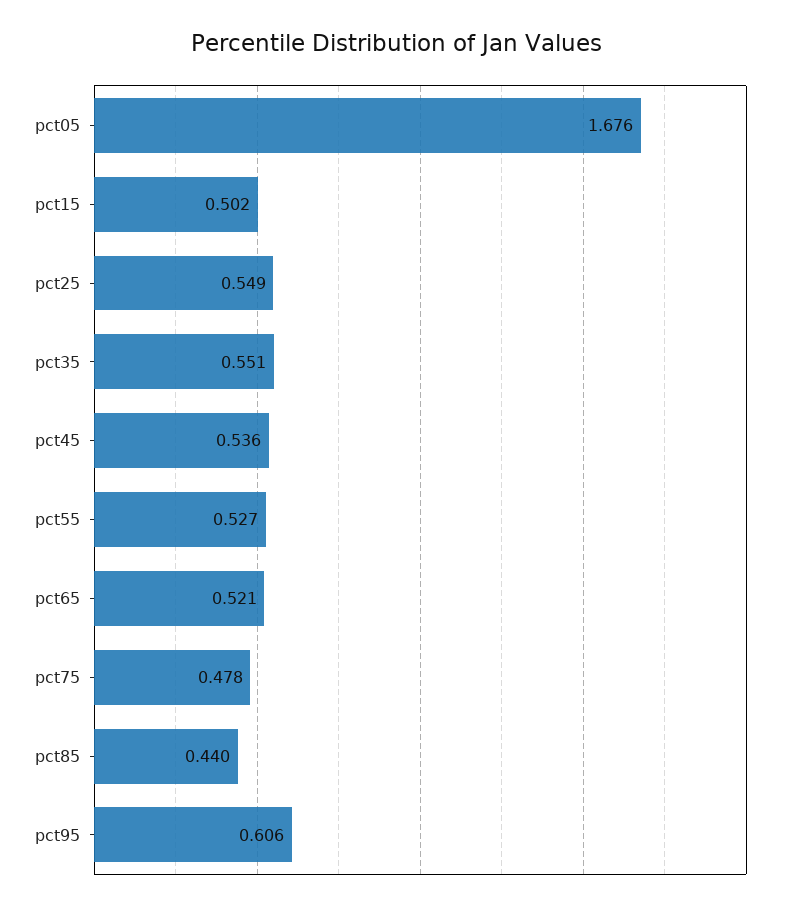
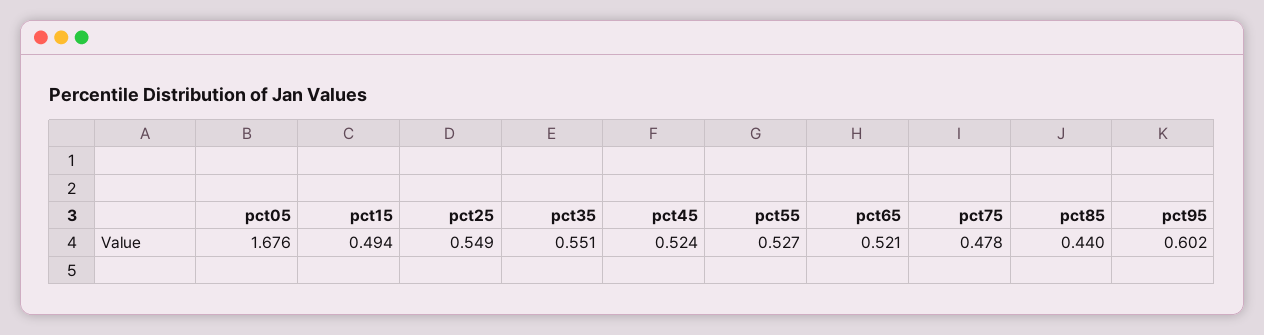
pct15: 0.502 -> 0.494
pct45: 0.536 -> 0.524
pct95: 0.606 -> 0.602

